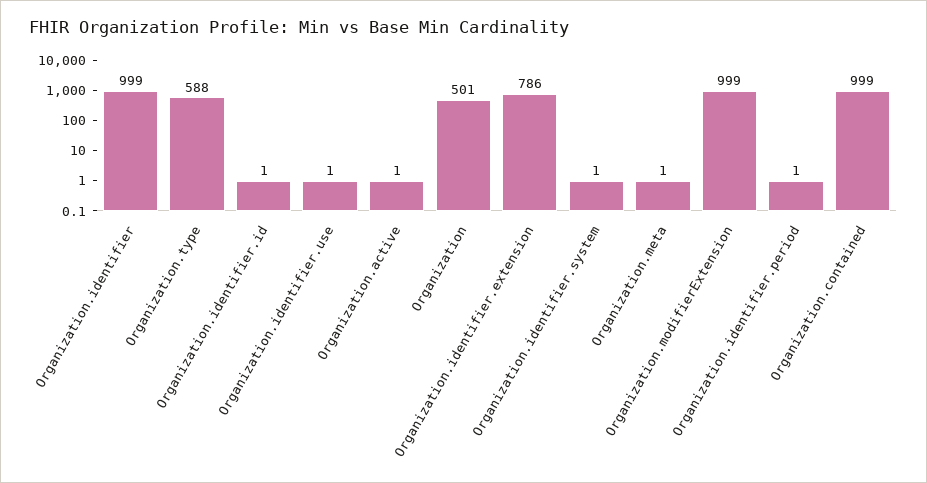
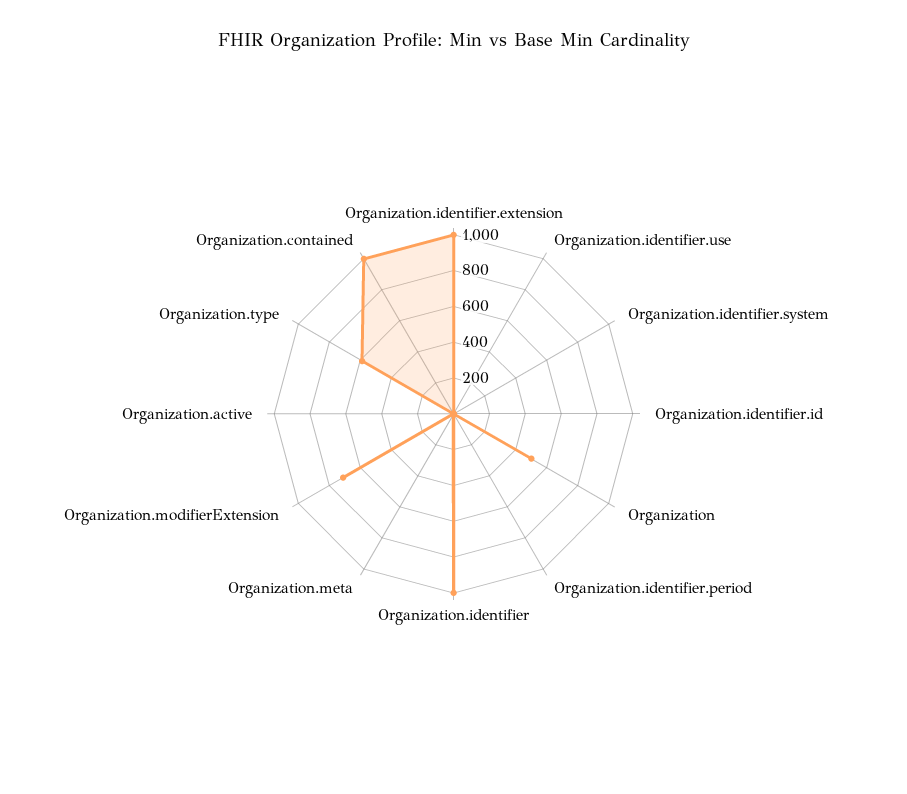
Organization.identifier.extension: 786 -> 1000
Organization.modifierExtension: 999 -> 700

